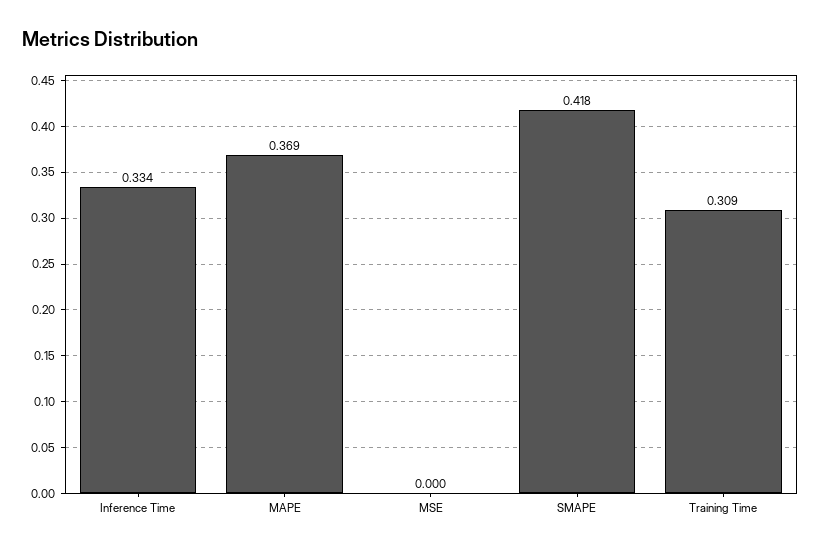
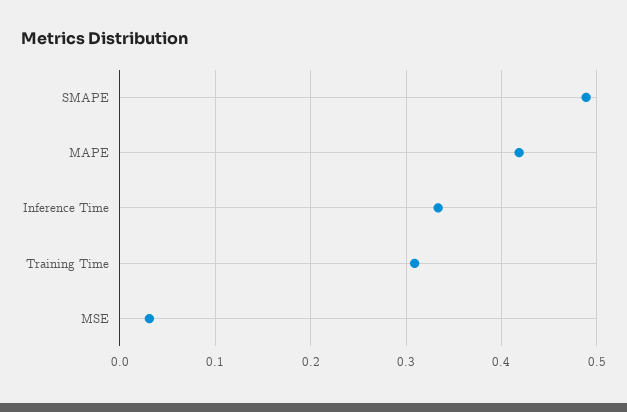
MAPE: 0.369 -> 0.42
MSE: 0 -> 0.03
SMAPE: 0.418 -> 0.49

